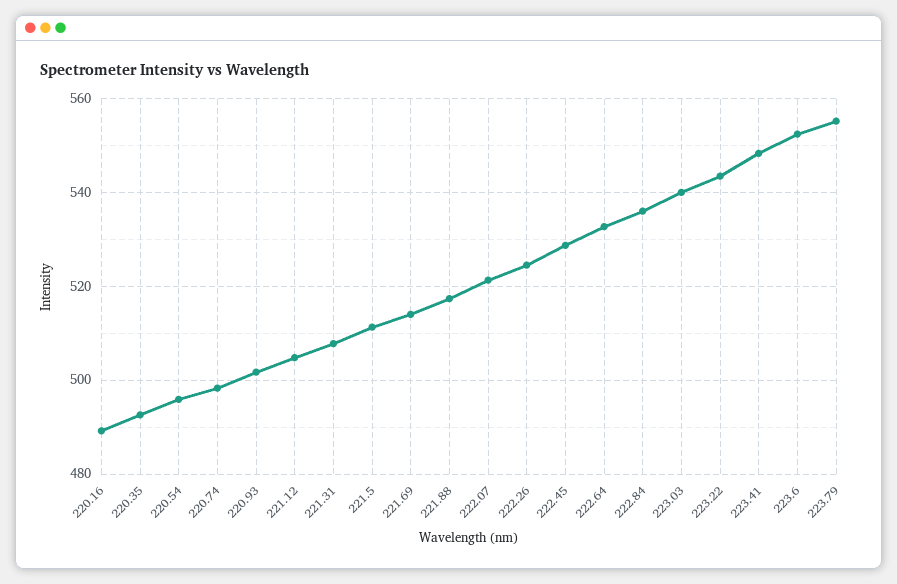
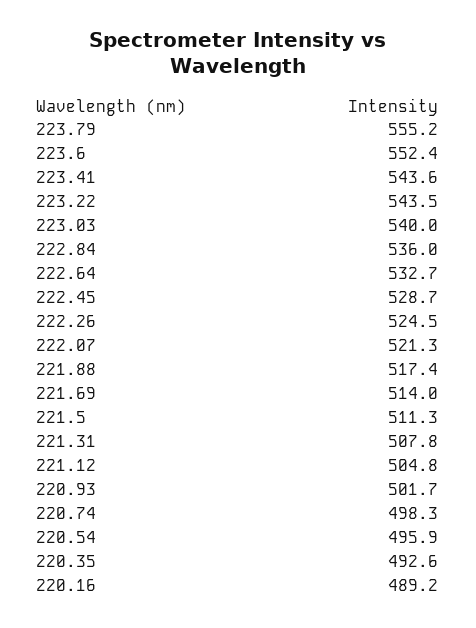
223.41: 548 -> 543.6

